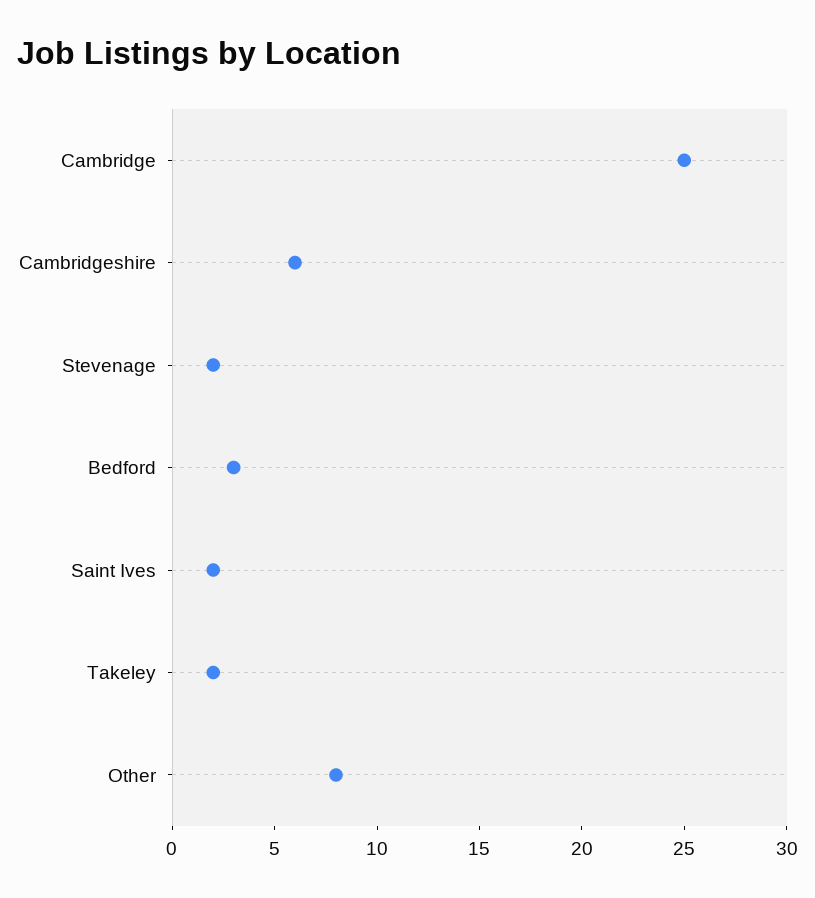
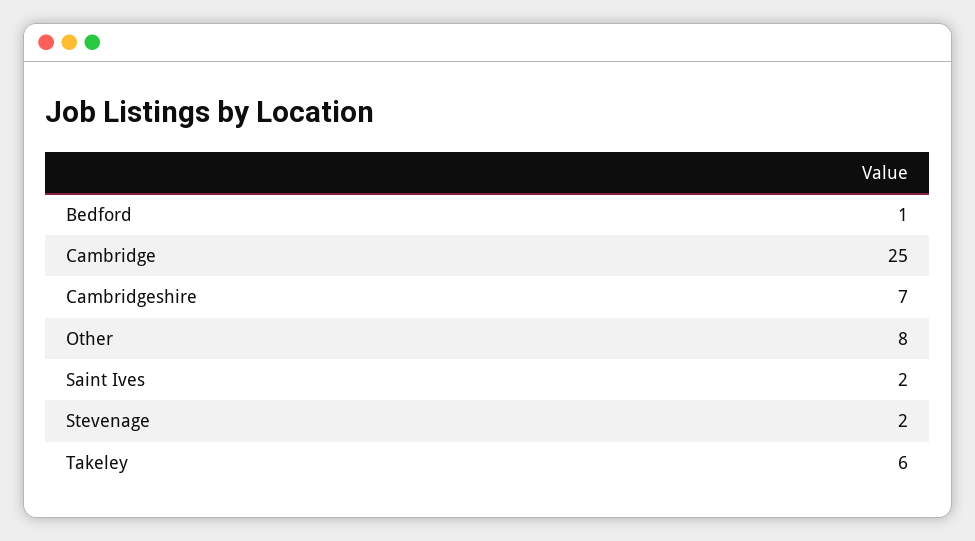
Cambridgeshire: 6 -> 7
Bedford: 3 -> 1
Takeley: 2 -> 6

